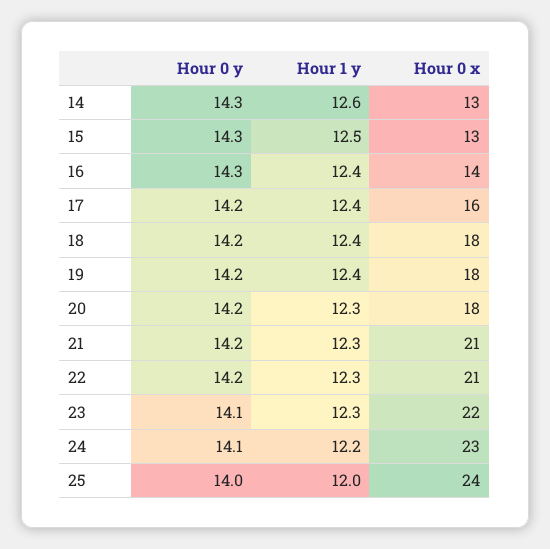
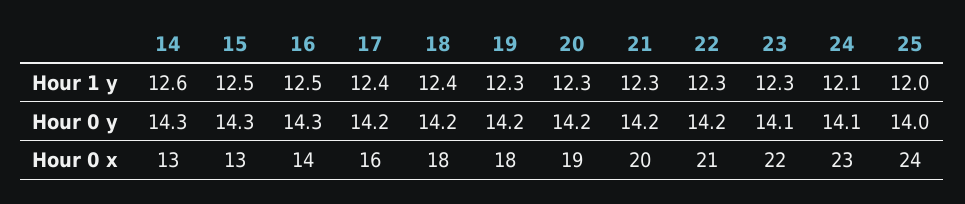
Hour 1 y, 16: 12.4 -> 12.5
Hour 1 y, 19: 12.4 -> 12.3
Hour 0 x, 20: 18 -> 19
Hour 0 x, 21: 21 -> 20
Hour 1 y, 24: 12.2 -> 12.1

